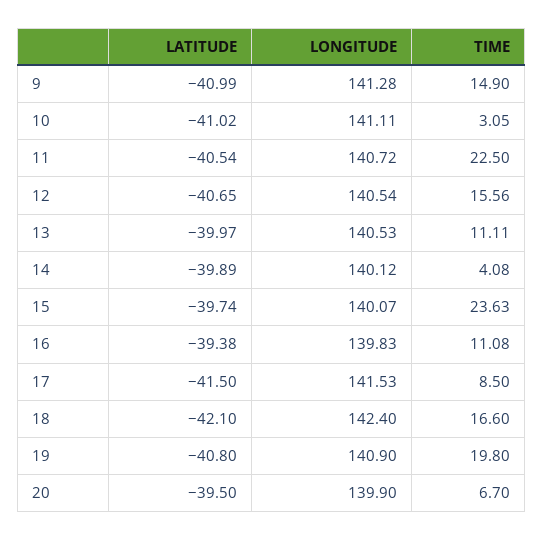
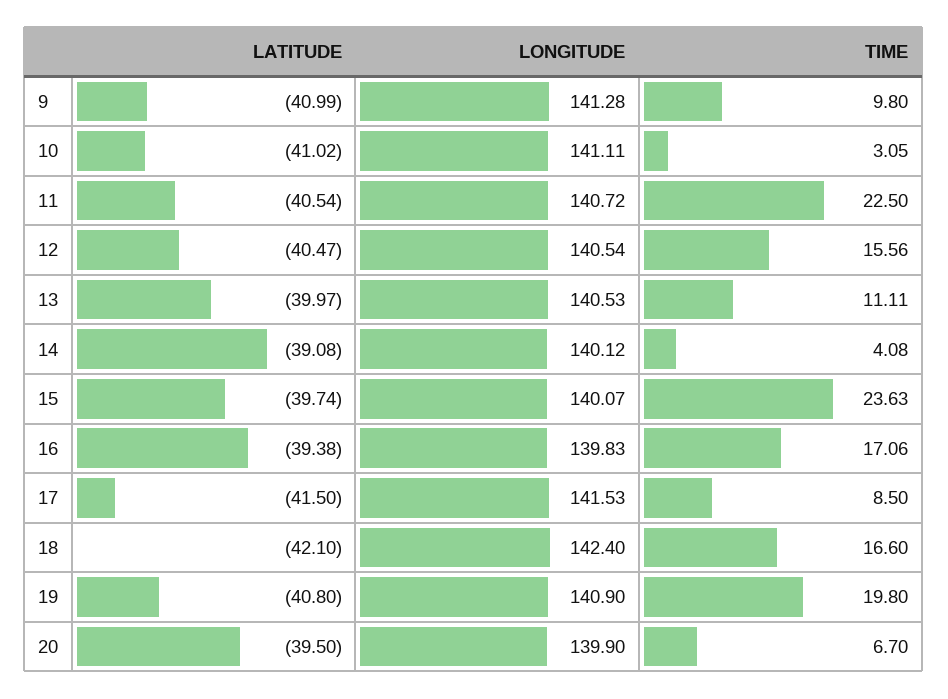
TIME, 9: 14.9 -> 9.8
LATITUDE, 12: -40.65 -> -40.47
LATITUDE, 14: -39.89 -> -39.08
TIME, 16: 11.08 -> 17.06

